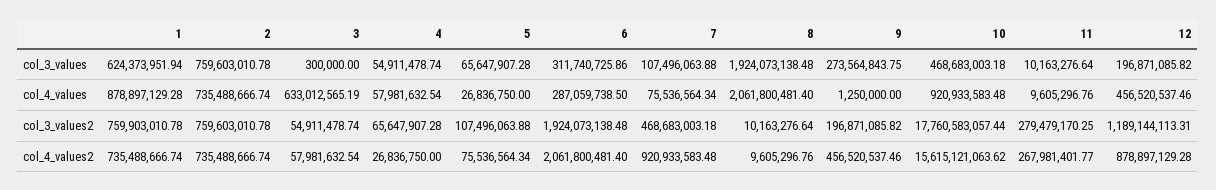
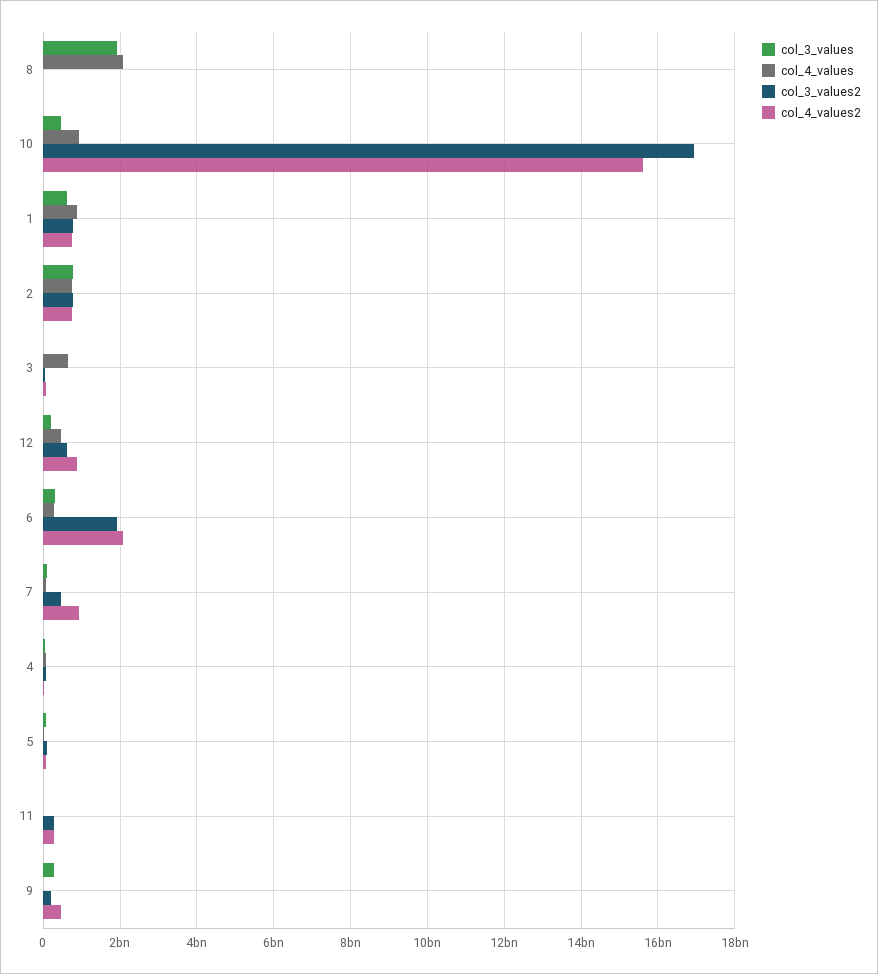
col_3_values2, 10: 17760583057.44 -> 17000000000
col_3_values2, 12: 1189144113.31 -> 600000000

